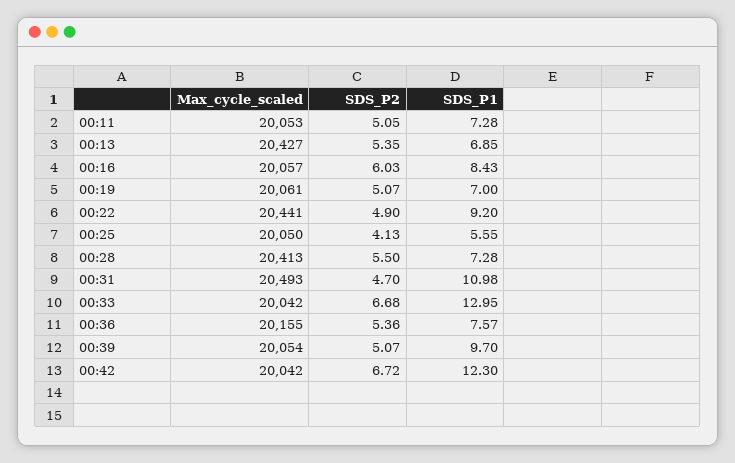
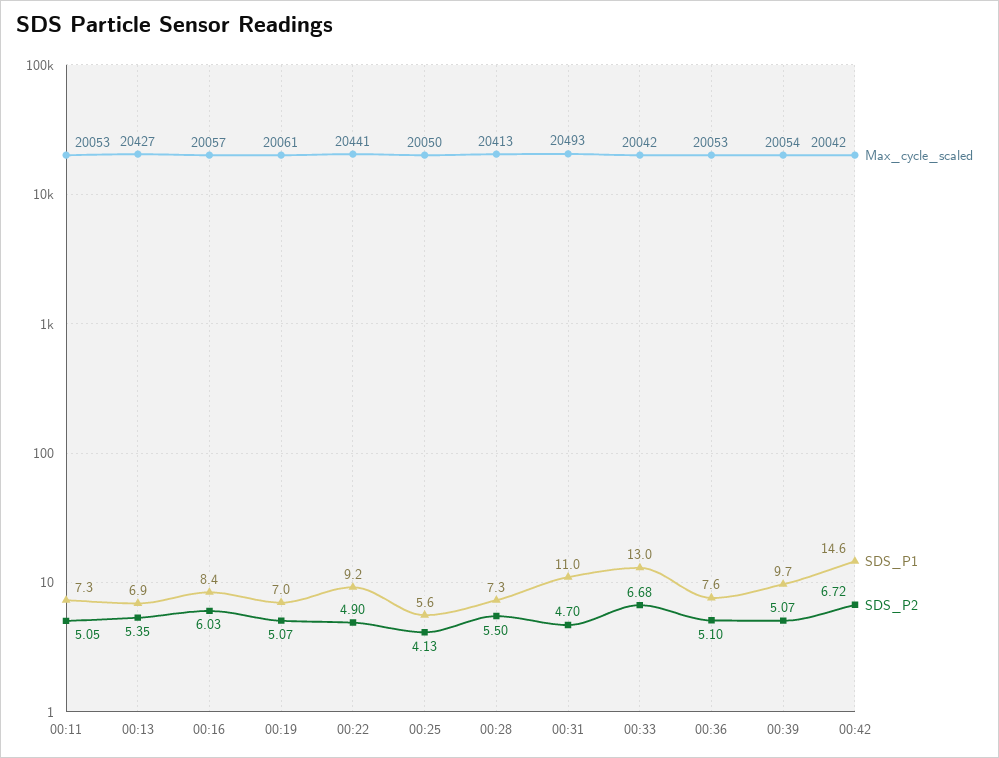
Max_cycle_scaled, 00:36: 20155 -> 20053
SDS_P2, 00:36: 5.36 -> 5.1
SDS_P1, 00:42: 12.3 -> 14.6

